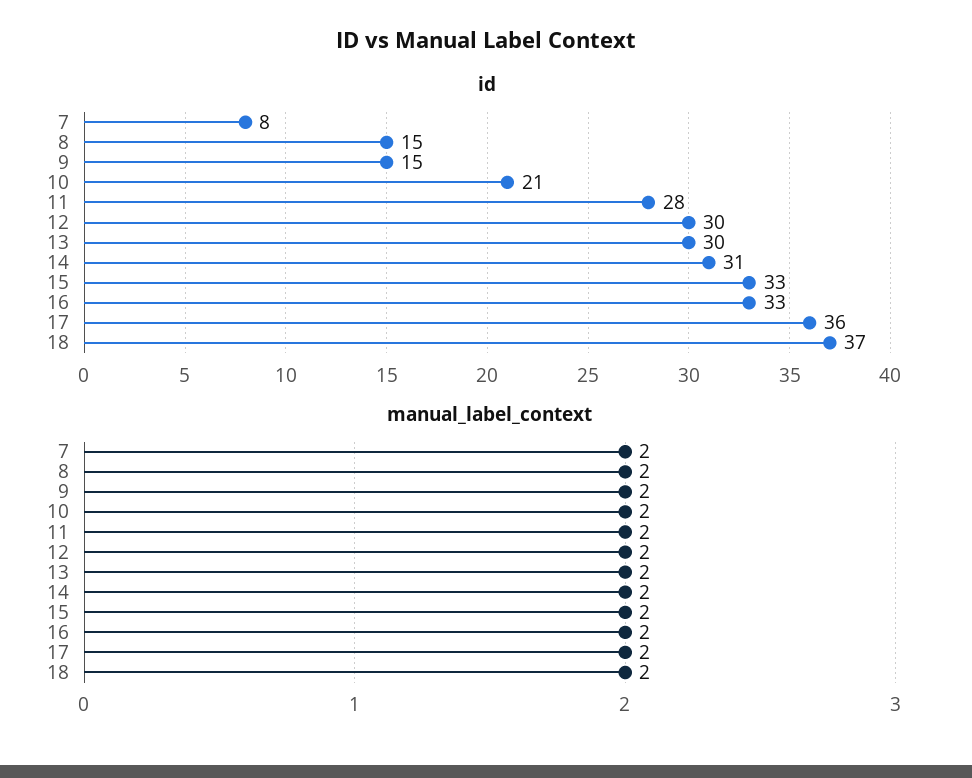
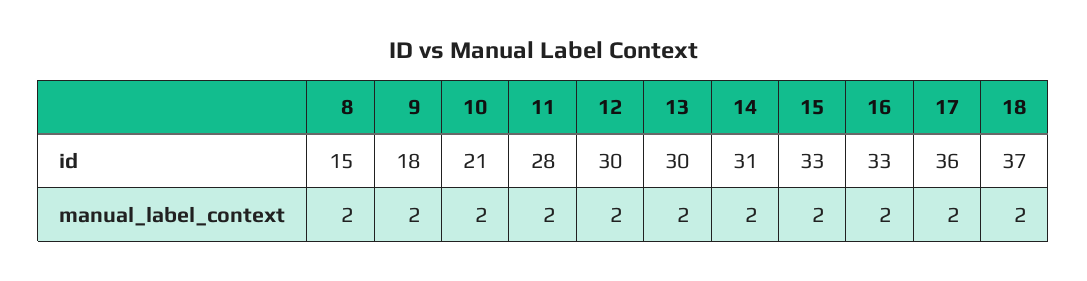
id, 7: 8 -> none
id, 9: 15 -> 18
manual_label_context, 7: 2 -> none

